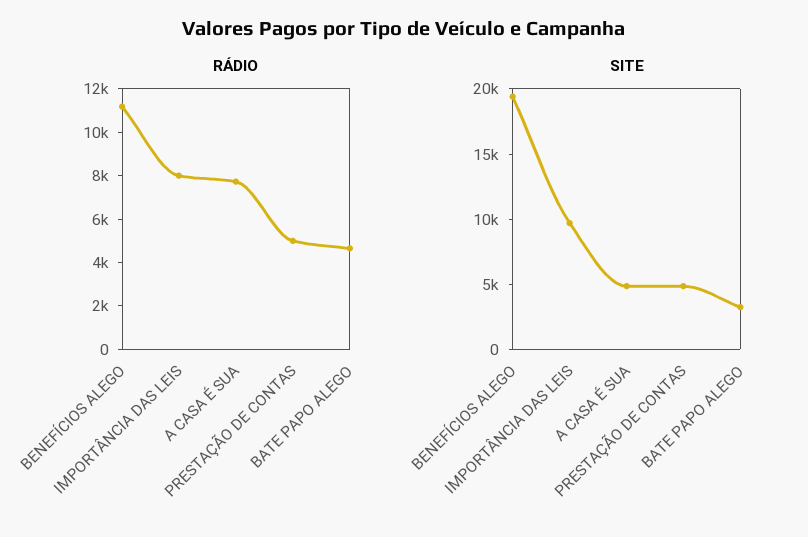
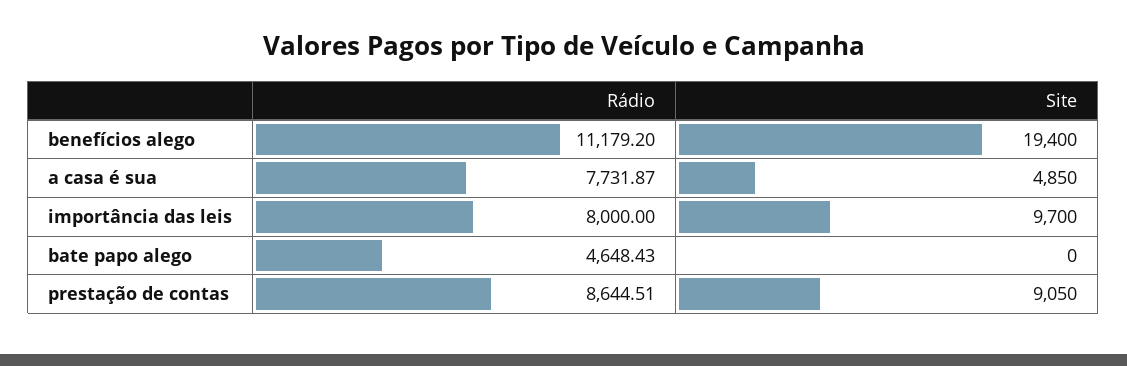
RÁDIO, PRESTAÇÃO DE CONTAS: 5000 -> 8644.51
SITE, PRESTAÇÃO DE CONTAS: 5000 -> 9050
SITE, BATE PAPO ALEGO: 3000 -> 0

